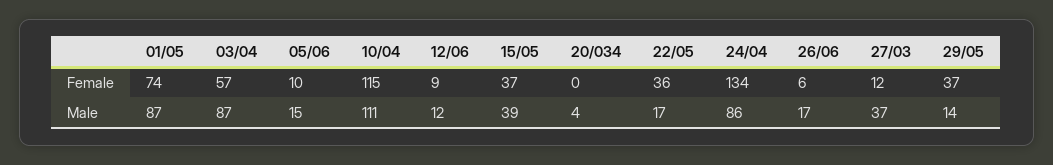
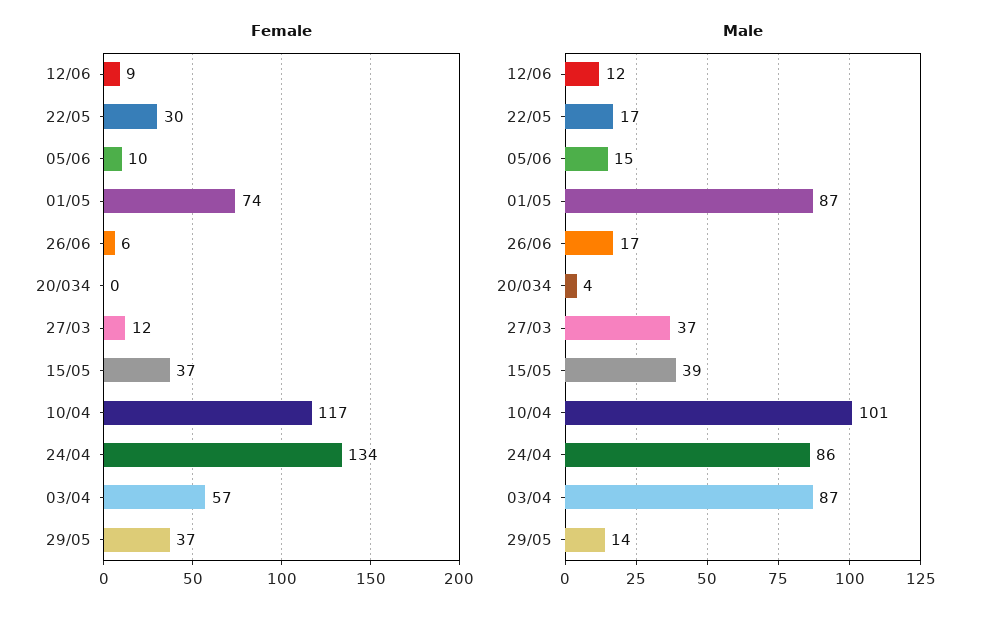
Female, 10/04: 115 -> 117
Female, 22/05: 36 -> 30
Male, 10/04: 111 -> 101

